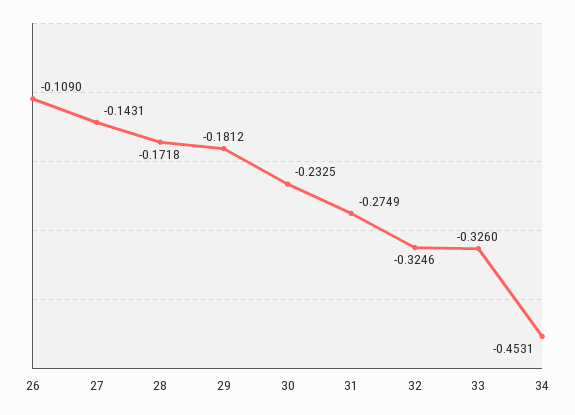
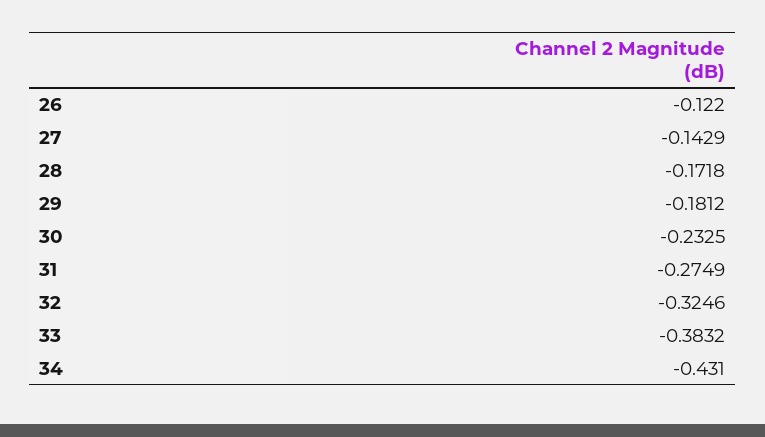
26: -0.109 -> -0.122
27: -0.1431 -> -0.1429
33: -0.326 -> -0.3832
34: -0.4531 -> -0.431

